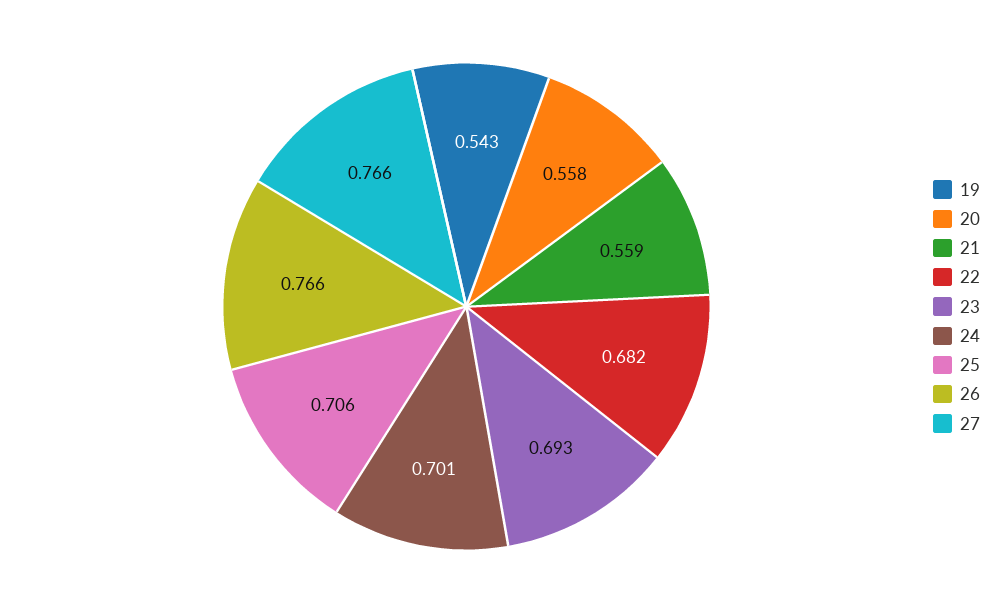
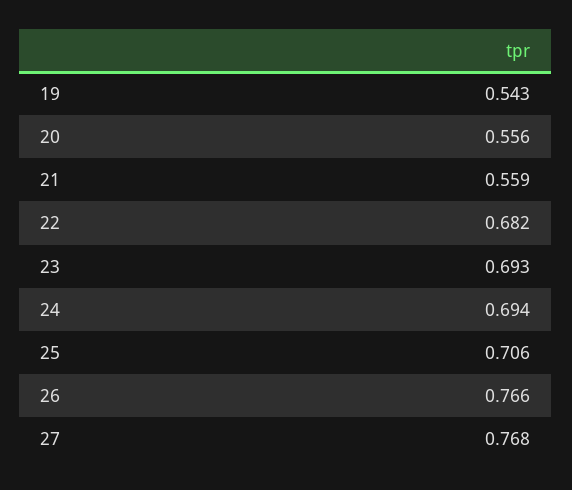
20: 0.558 -> 0.556
24: 0.701 -> 0.694
27: 0.766 -> 0.768

